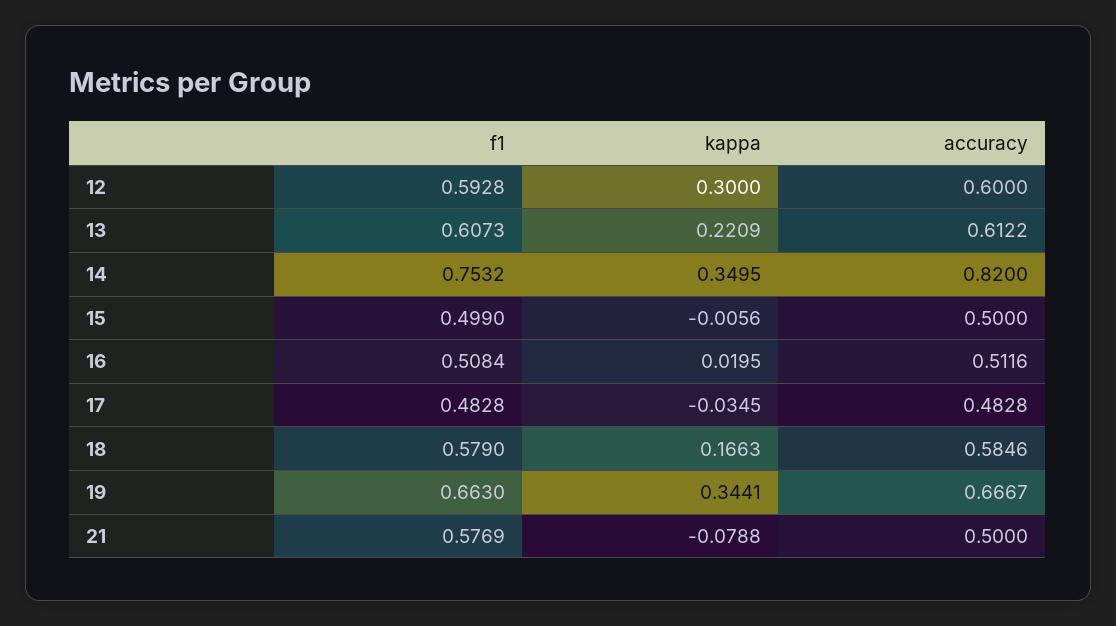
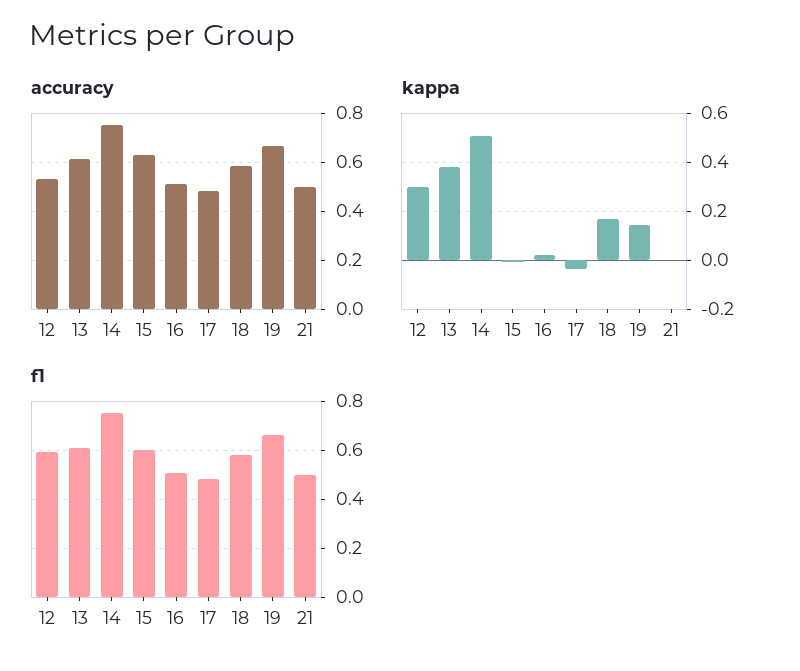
accuracy, 12: 0.6 -> 0.525
kappa, 13: 0.2209 -> 0.375
kappa, 14: 0.3495 -> 0.5
accuracy, 14: 0.82 -> 0.75
f1, 15: 0.499 -> 0.6
accuracy, 15: 0.5 -> 0.625
kappa, 19: 0.3441 -> 0.15
f1, 21: 0.5769 -> 0.5
kappa, 21: -0.0788 -> 0

